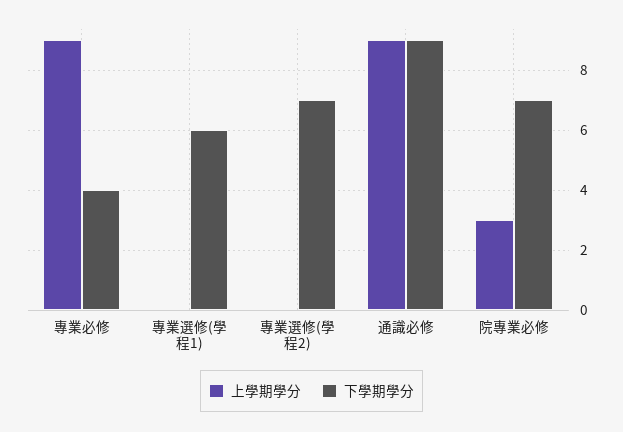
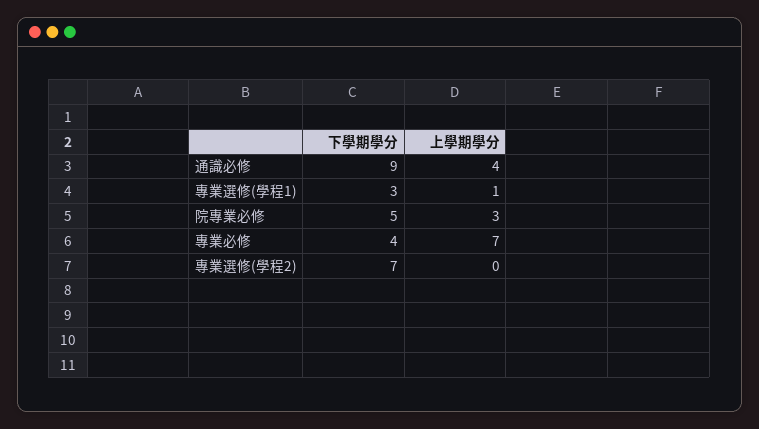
上學期學分, 專業必修: 9 -> 7
上學期學分, 專業選修(學程1): 0 -> 1
下學期學分, 專業選修(學程1): 6 -> 3
上學期學分, 通識必修: 9 -> 4
下學期學分, 院專業必修: 7 -> 5

